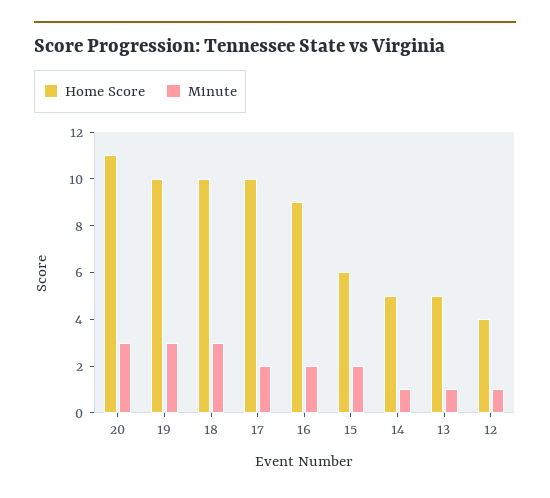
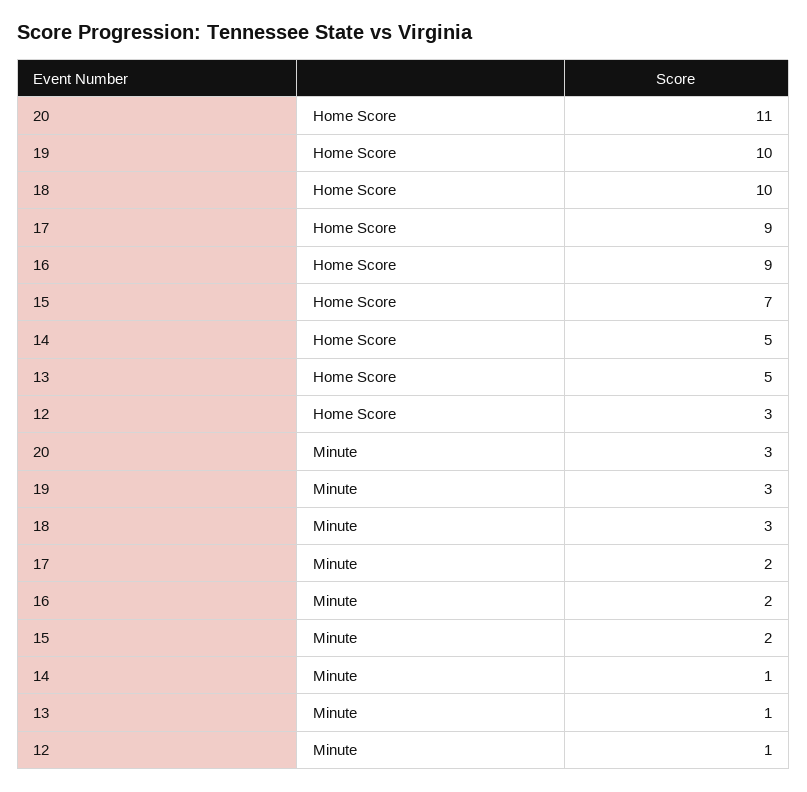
Home Score, 17: 10 -> 9
Home Score, 15: 6 -> 7
Home Score, 12: 4 -> 3

